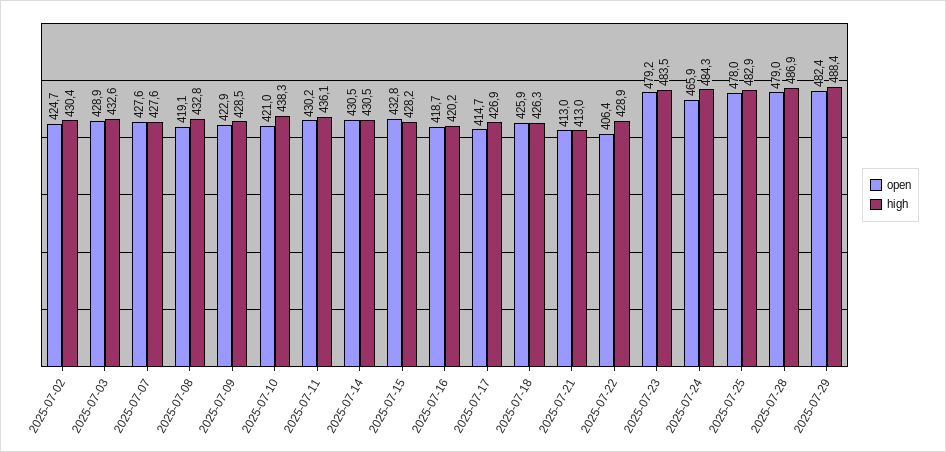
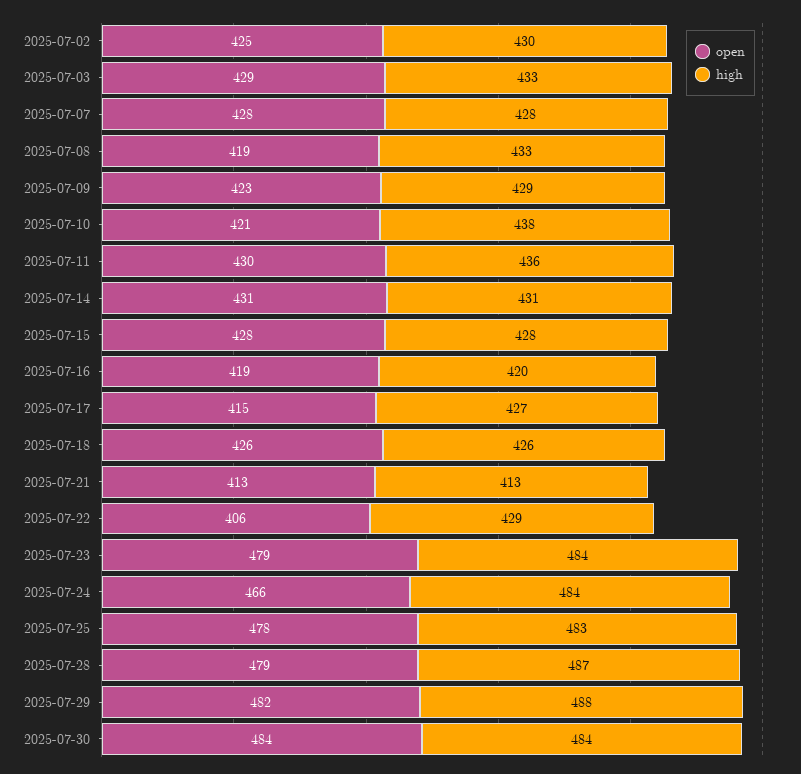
open, 2025-07-15: 432.8 -> 428
open, 2025-07-30: none -> 484
high, 2025-07-30: none -> 484

